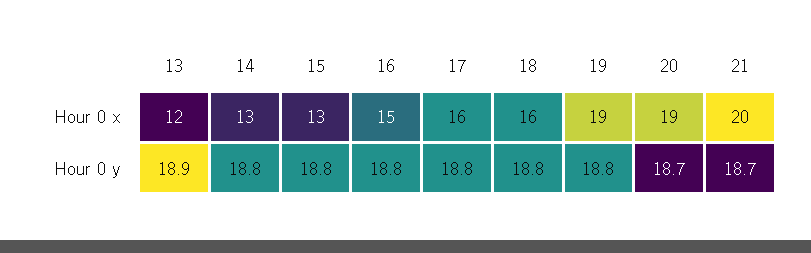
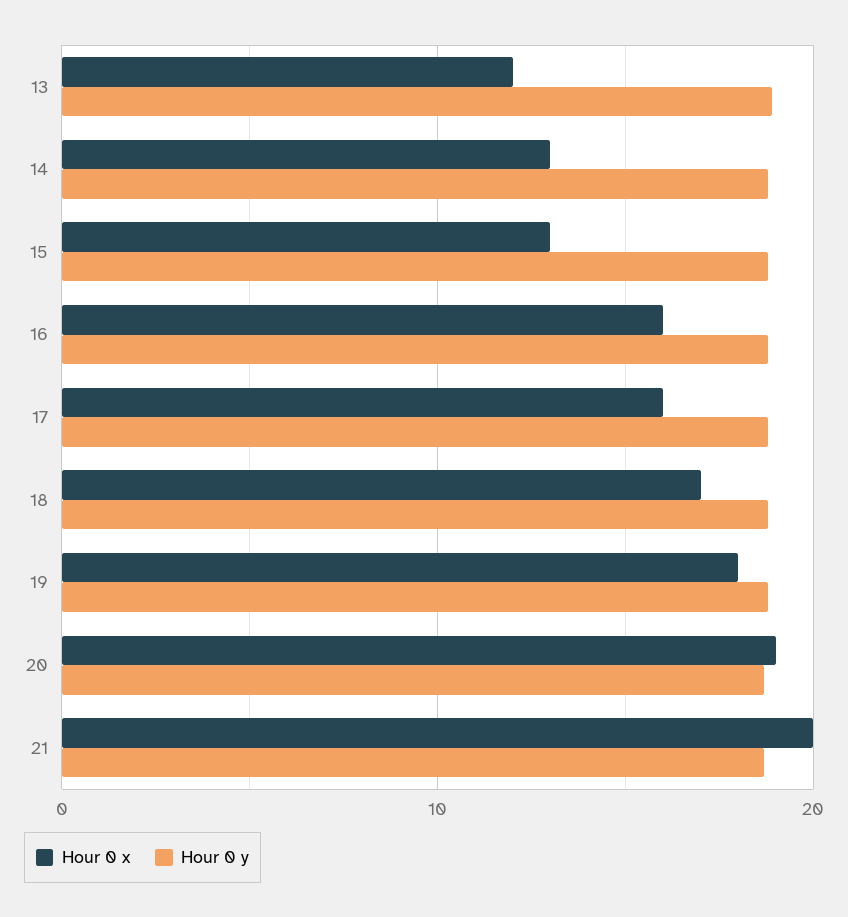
Hour 0 x, 16: 15 -> 16
Hour 0 x, 18: 16 -> 17
Hour 0 x, 19: 19 -> 18

